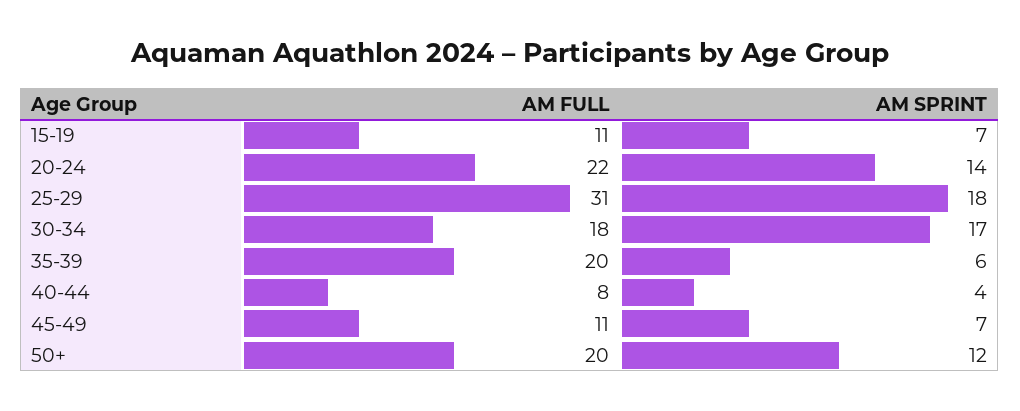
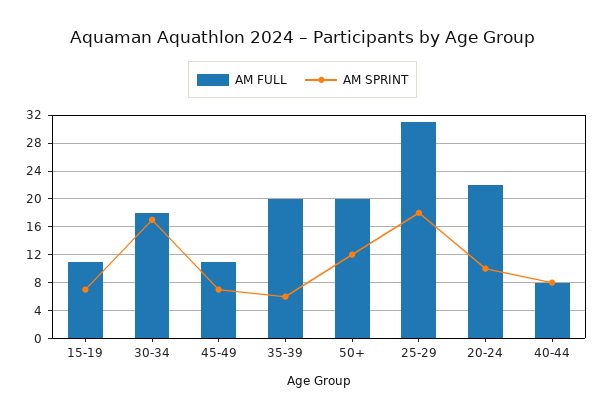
AM SPRINT, 20-24: 14 -> 10
AM SPRINT, 40-44: 4 -> 8

